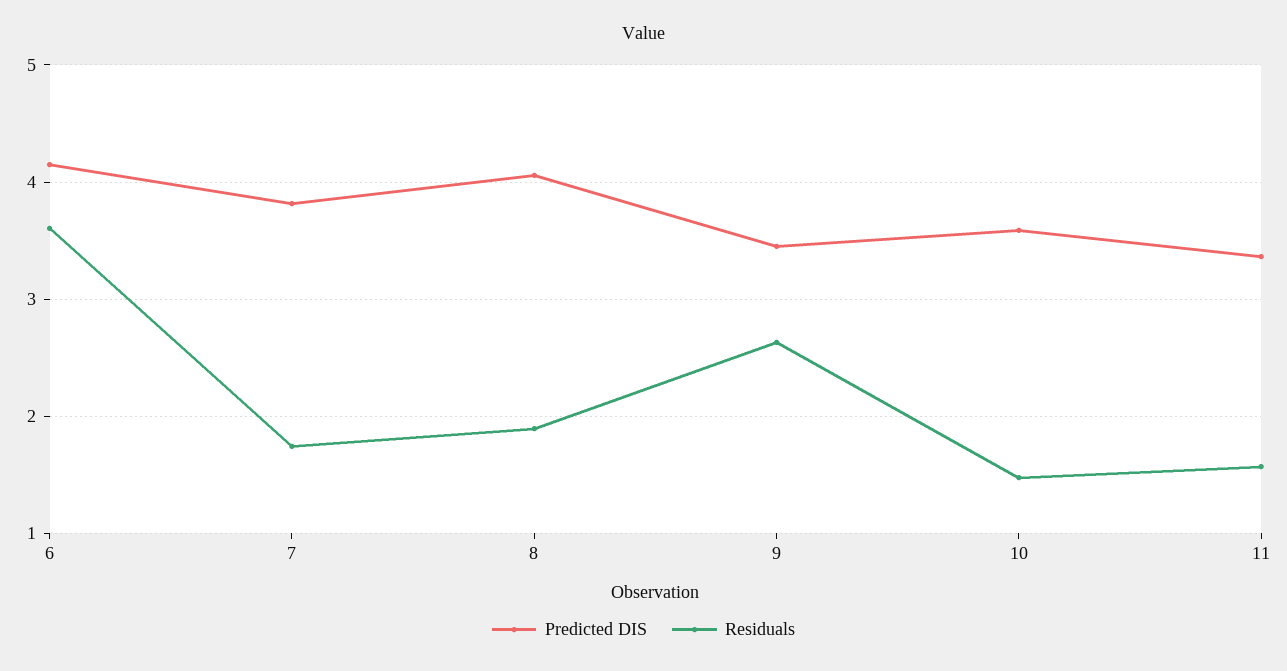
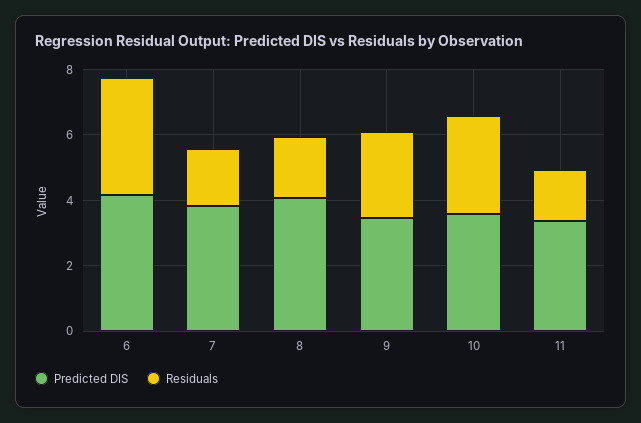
Residuals, 10: 1.5 -> 3

